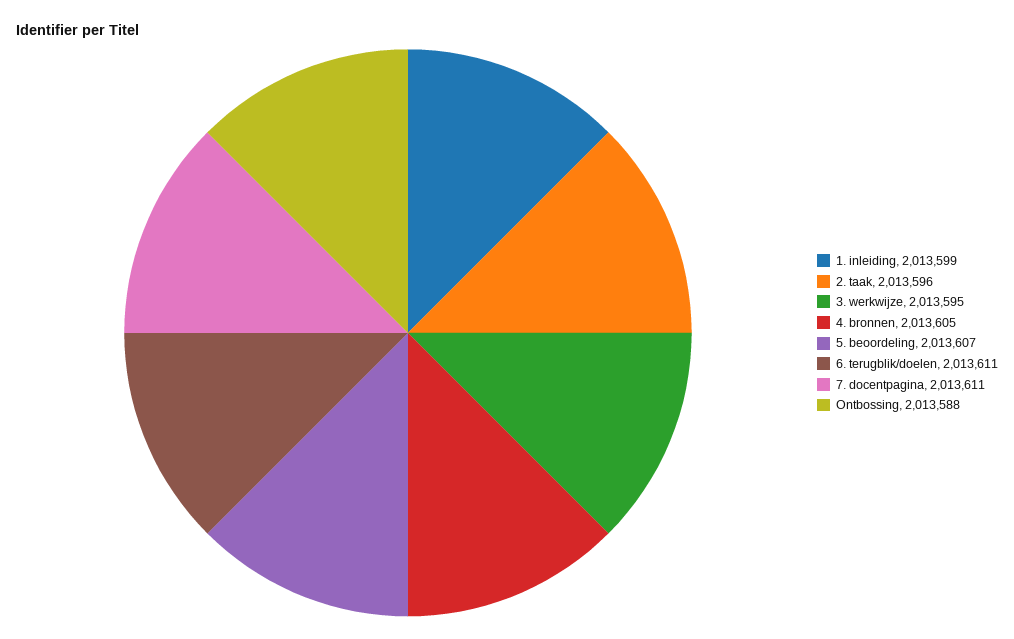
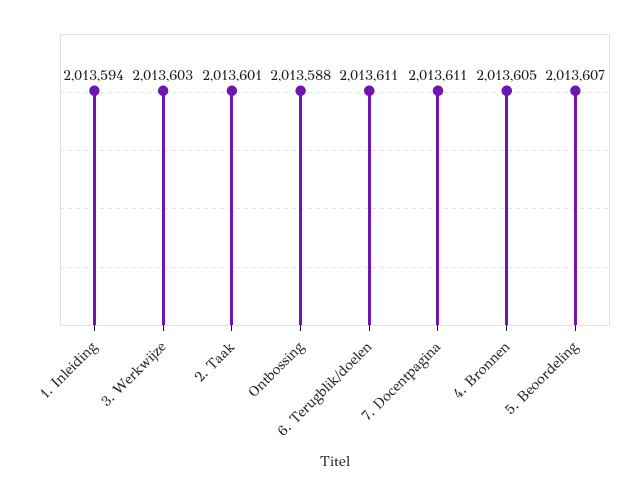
1. inleiding: 2013599 -> 2013594
2. taak: 2013596 -> 2013601
3. werkwijze: 2013595 -> 2013603

